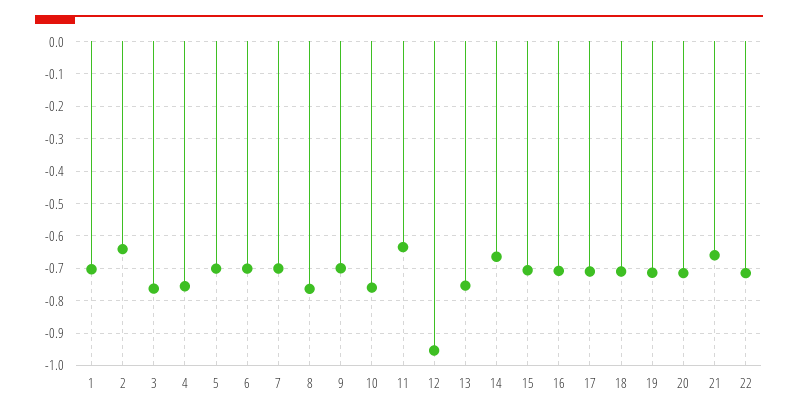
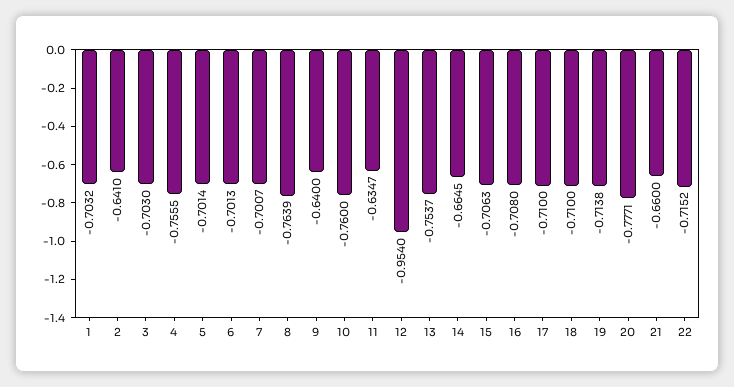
3: -0.76 -> -0.703
9: -0.7 -> -0.64
20: -0.72 -> -0.7771

